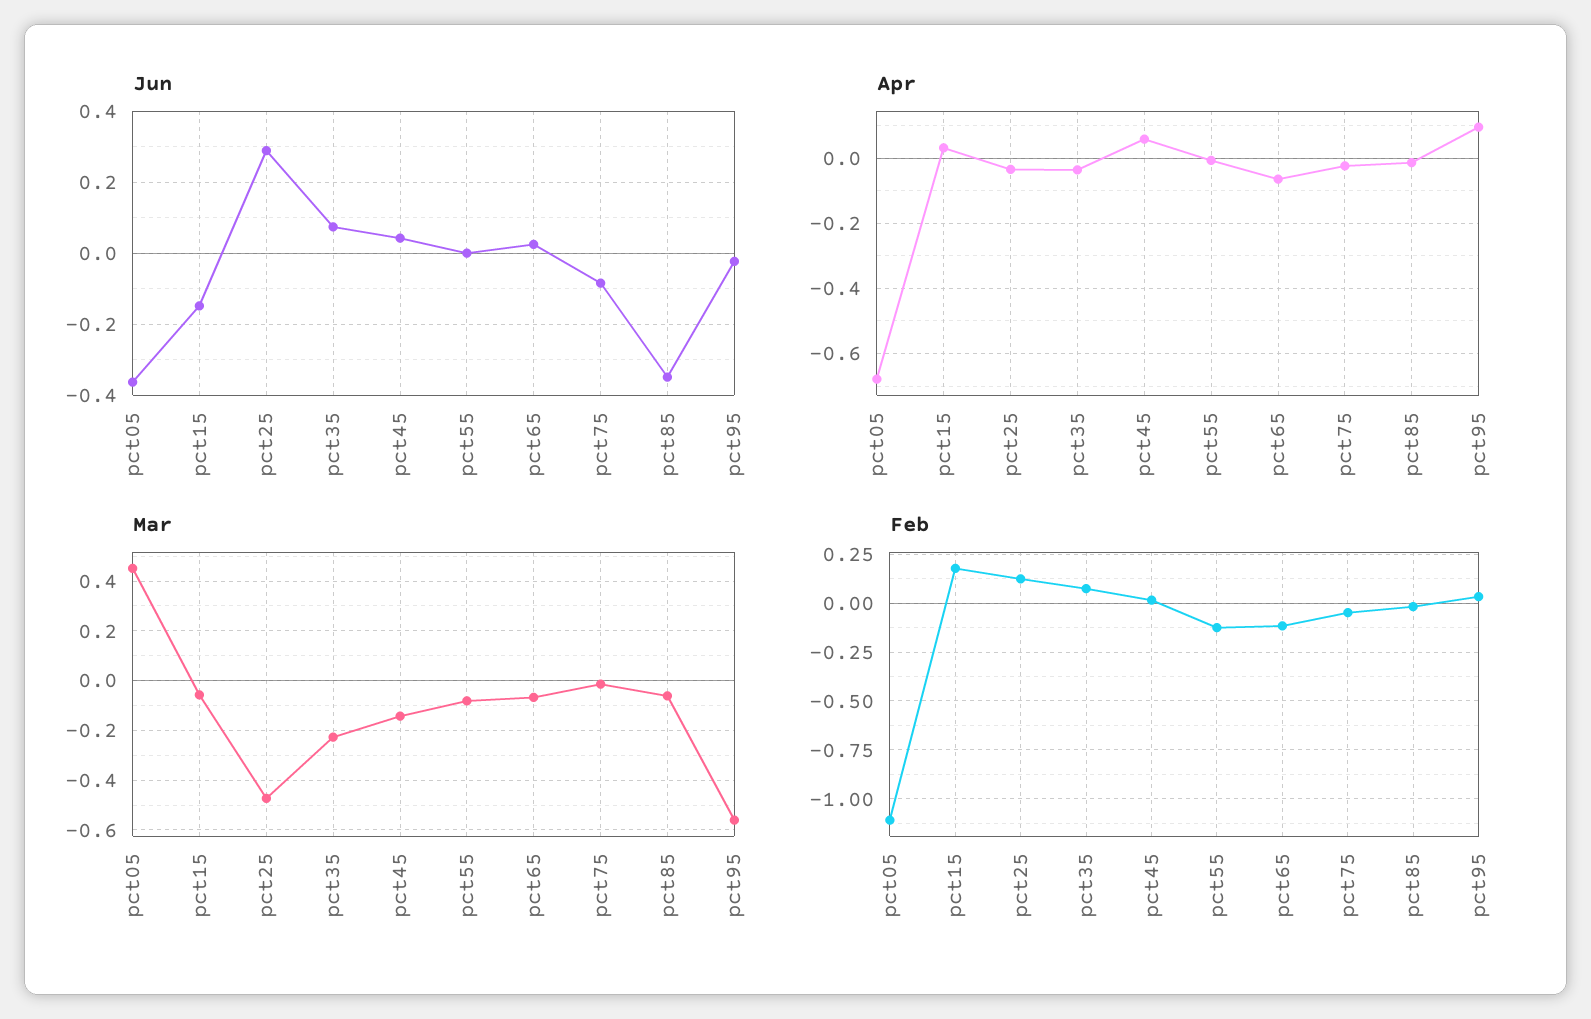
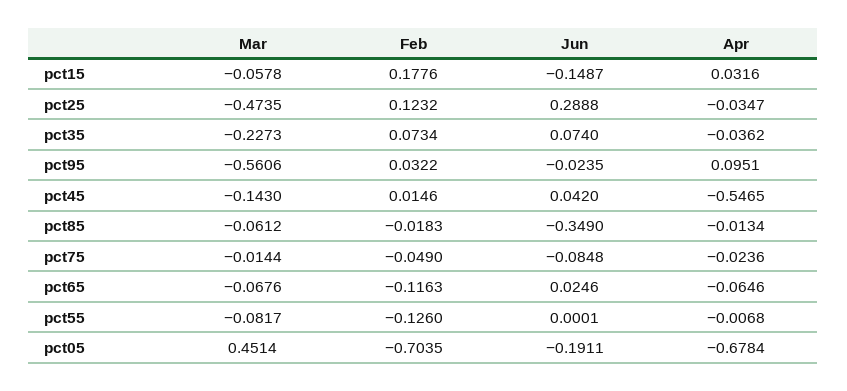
Jun, pct05: -0.36 -> -0.1911
Apr, pct45: 0.06 -> -0.5465
Feb, pct05: -1.1 -> -0.7035

